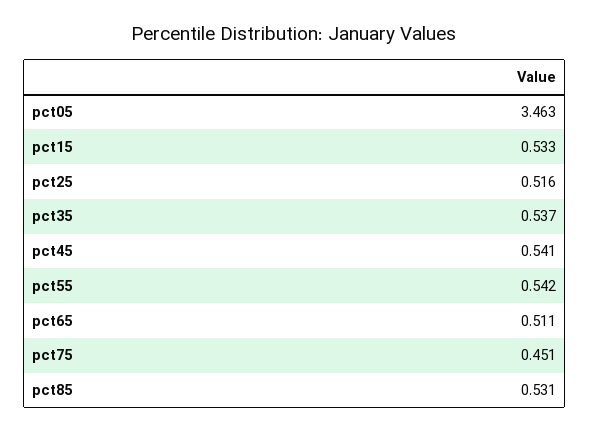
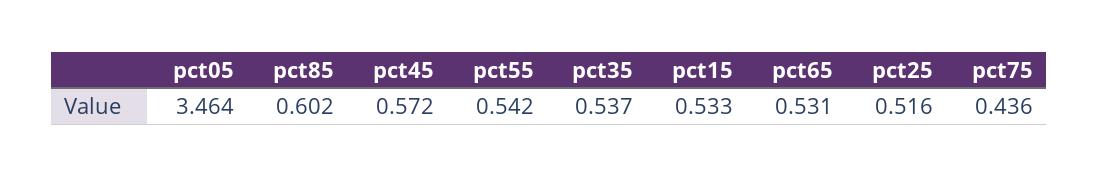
pct05: 3.463 -> 3.464
pct45: 0.541 -> 0.572
pct65: 0.511 -> 0.531
pct75: 0.451 -> 0.436
pct85: 0.531 -> 0.602

